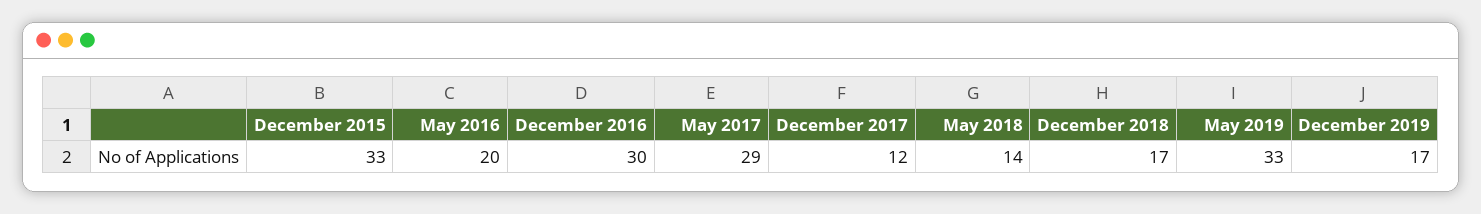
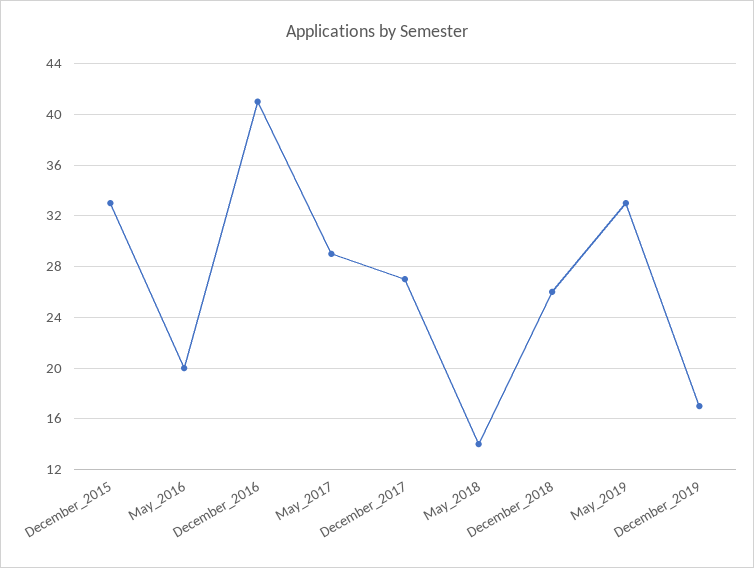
December 2016: 30 -> 41
December 2017: 12 -> 27
December 2018: 17 -> 26

